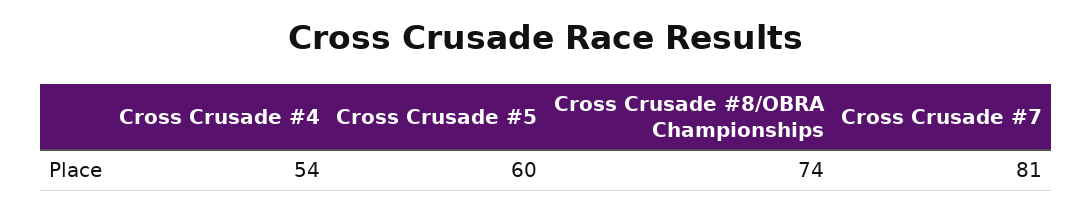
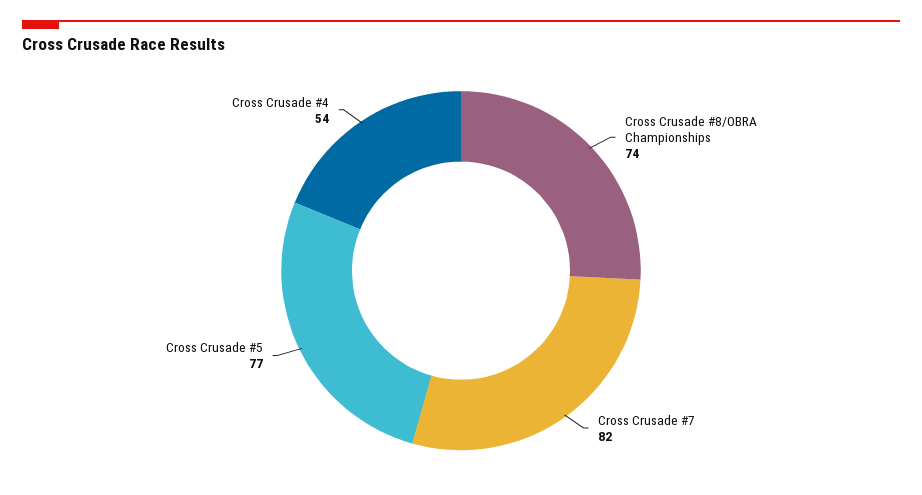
Cross Crusade #5: 60 -> 77
Cross Crusade #7: 81 -> 82

